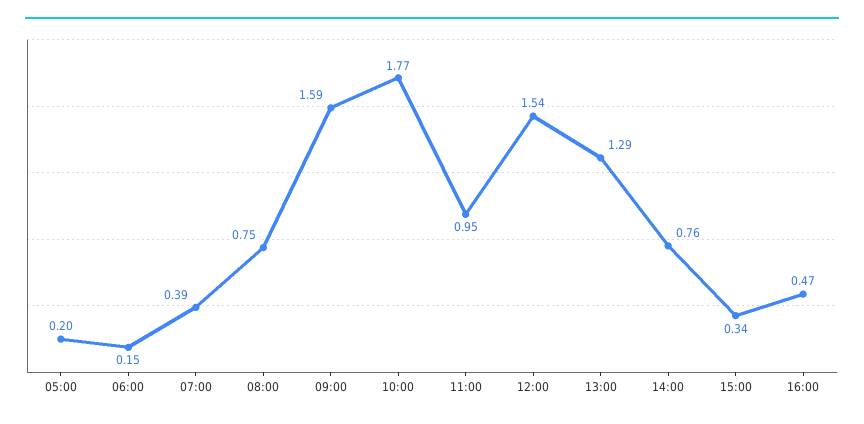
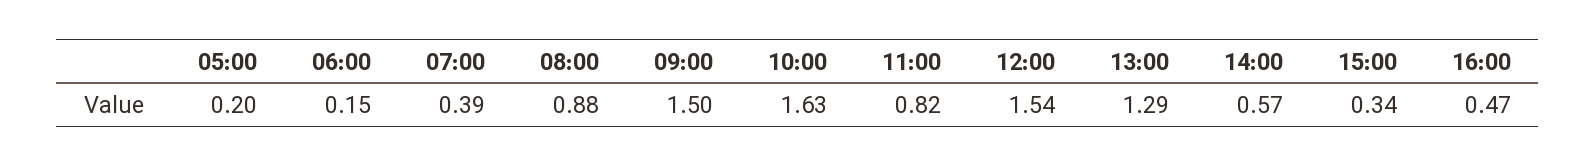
08:00: 0.75 -> 0.88
09:00: 1.59 -> 1.5
10:00: 1.77 -> 1.63
11:00: 0.95 -> 0.82
14:00: 0.76 -> 0.57

